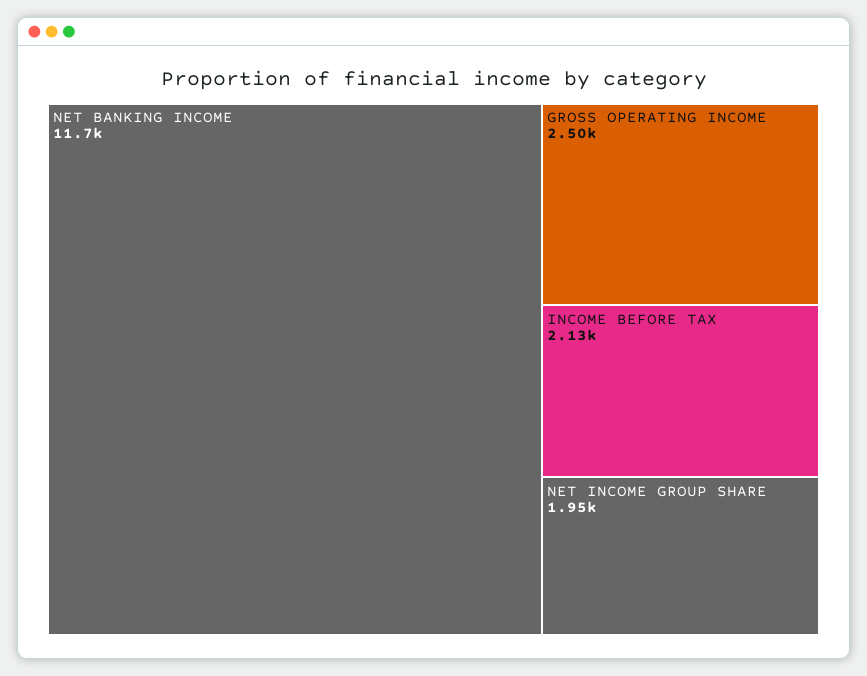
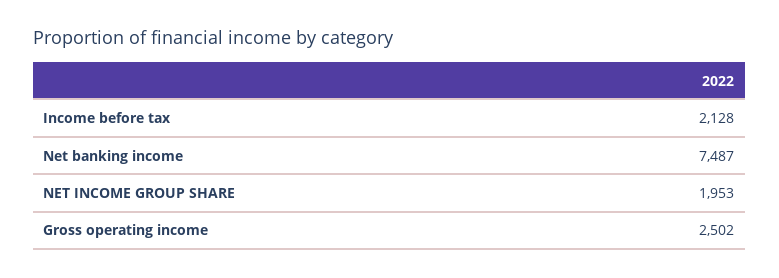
NET BANKING INCOME: 11700 -> 7487

